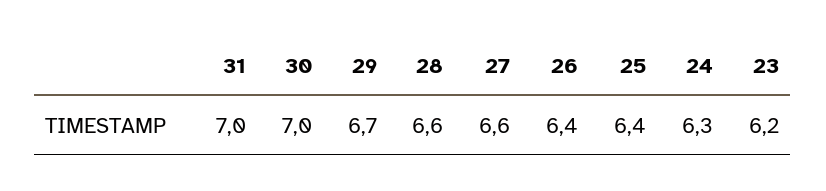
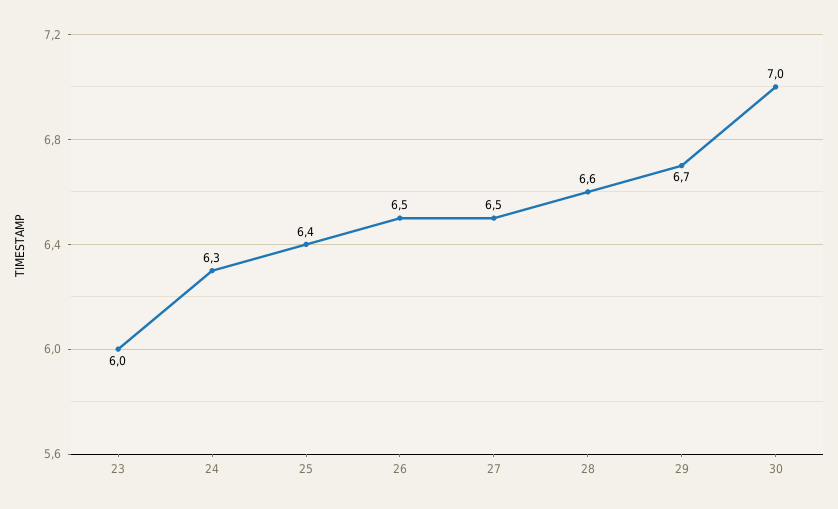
31: 7 -> none
27: 6.6 -> 6.5
26: 6.4 -> 6.5
23: 6.2 -> 6

